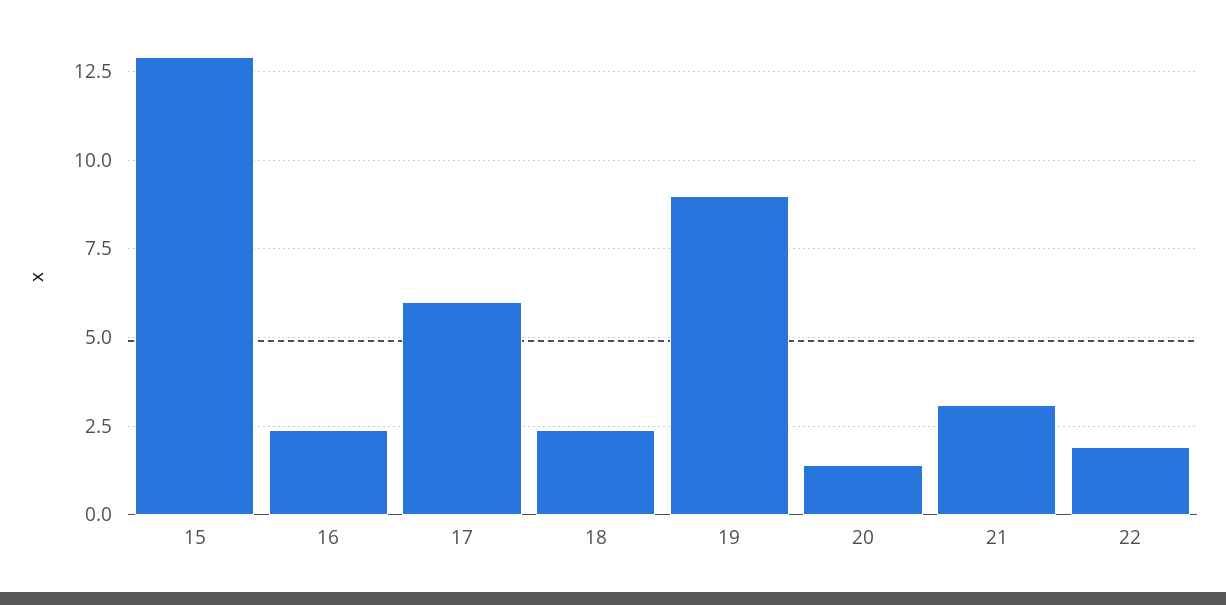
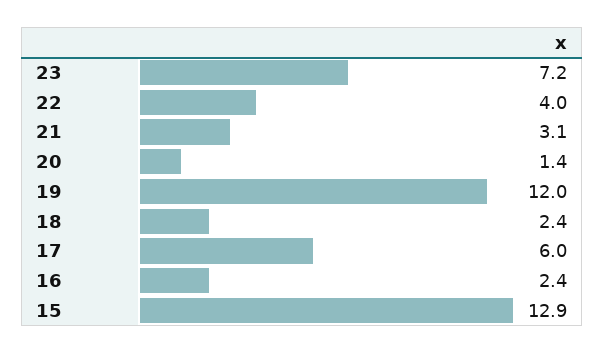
19: 9 -> 12
22: 2 -> 4
23: none -> 7.2

